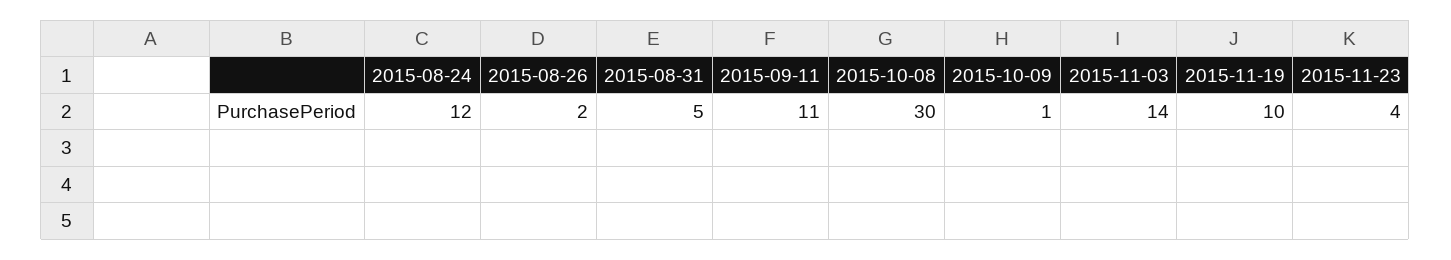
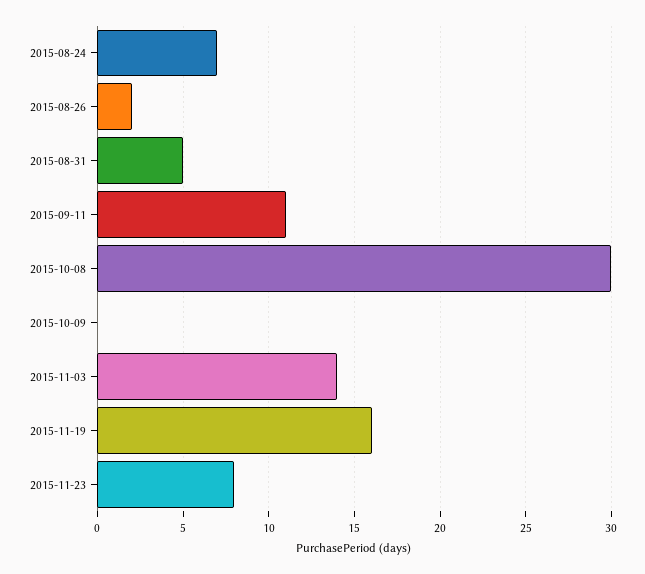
2015-08-24: 12 -> 7
2015-10-09: 1 -> 0
2015-11-19: 10 -> 16
2015-11-23: 4 -> 8

